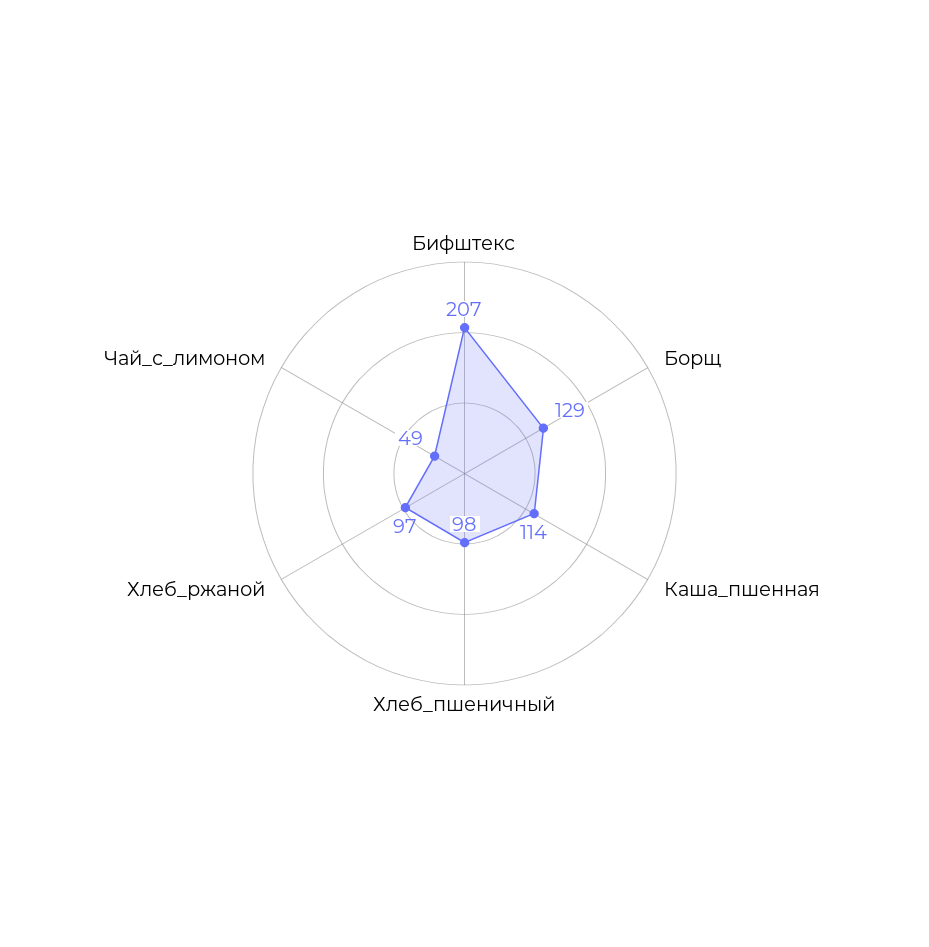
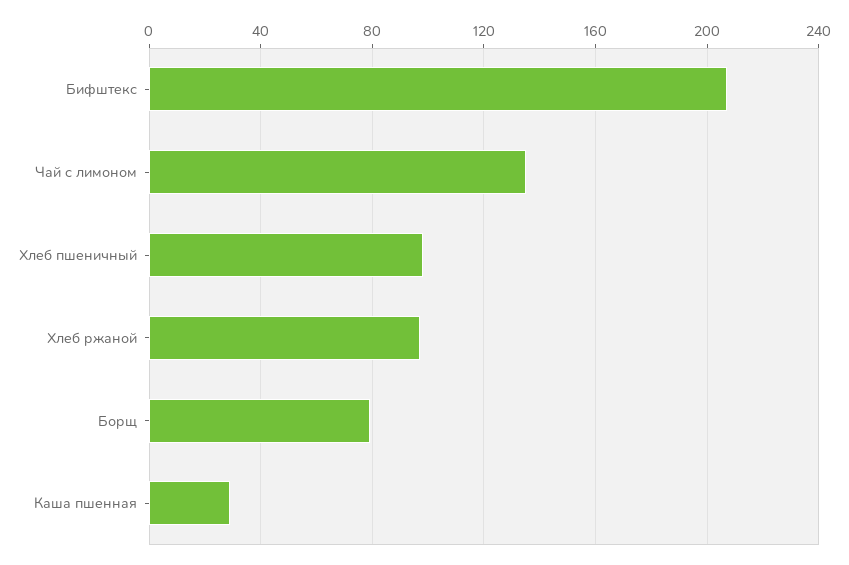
Борщ: 129 -> 80
Каша_пшенная: 114 -> 30
Чай_с_лимоном: 49 -> 135

